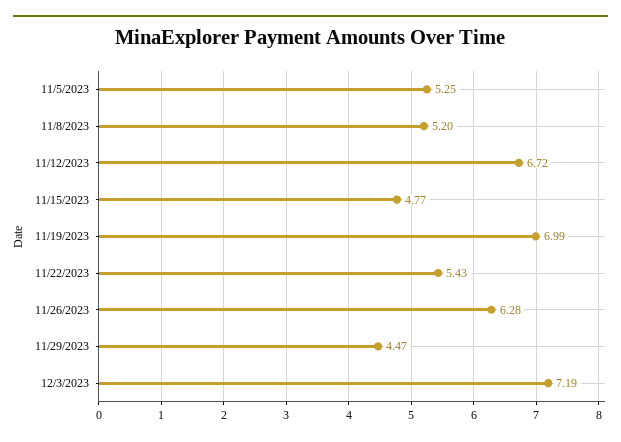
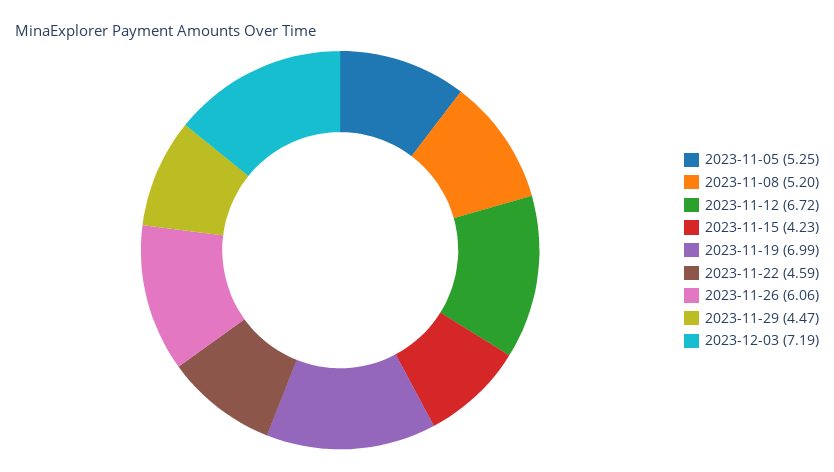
11/15/2023: 4.77 -> 4.23
11/22/2023: 5.43 -> 4.59
11/26/2023: 6.28 -> 6.06

